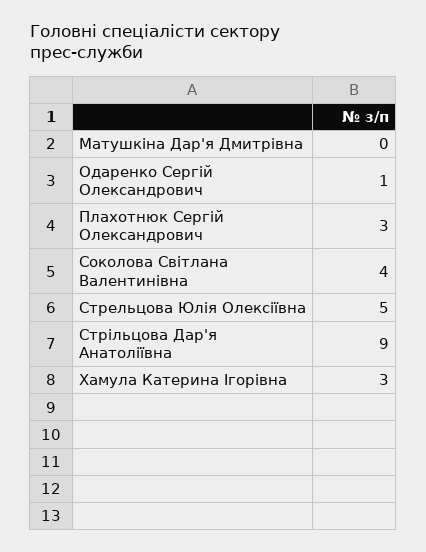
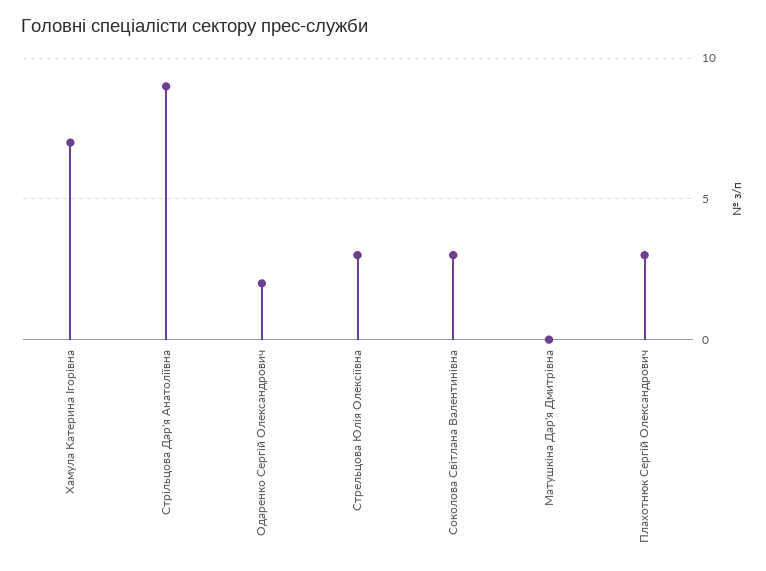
Одаренко Сергій Олександрович: 1 -> 2
Соколова Світлана Валентинівна: 4 -> 3
Стрельцова Юлія Олексіївна: 5 -> 3
Хамула Катерина Ігорівна: 3 -> 7

